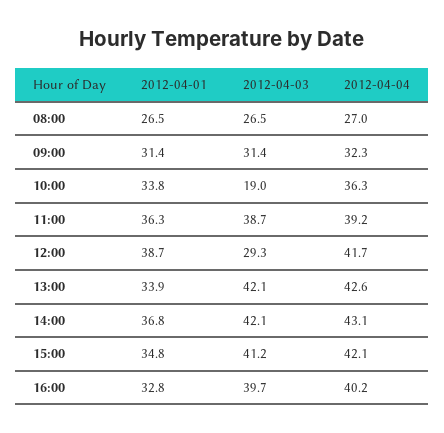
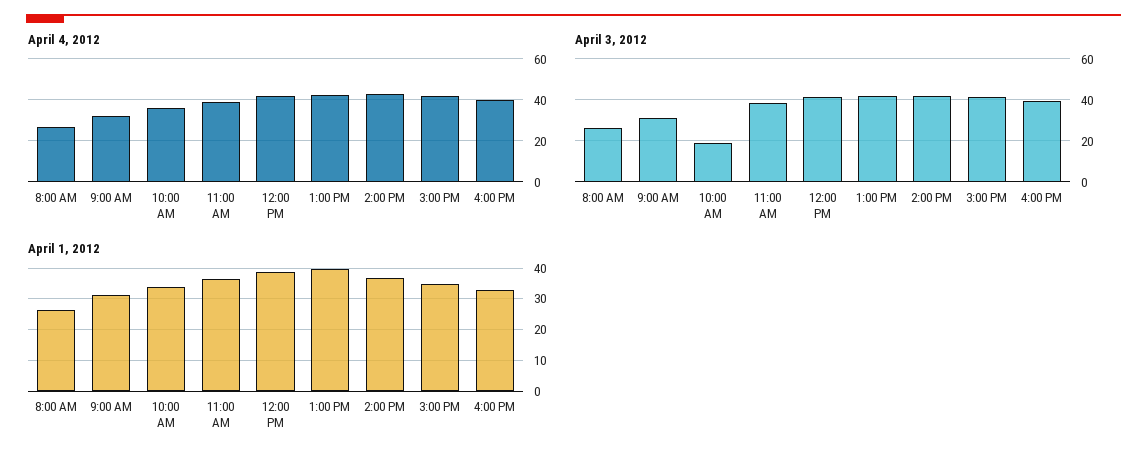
2012-04-03, 12:00: 29.3 -> 40
2012-04-01, 13:00: 33.9 -> 40

